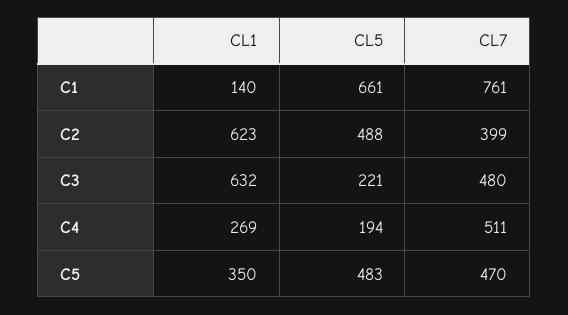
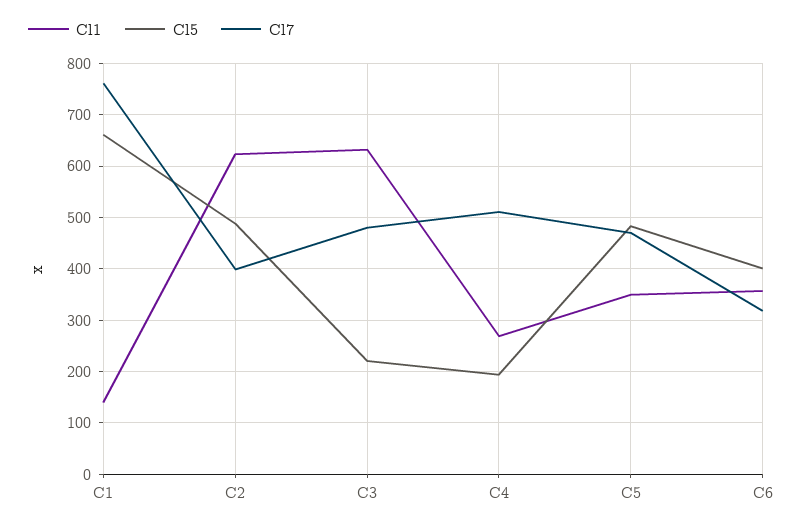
CL1, C6: none -> 360
CL5, C6: none -> 400
CL7, C6: none -> 320

